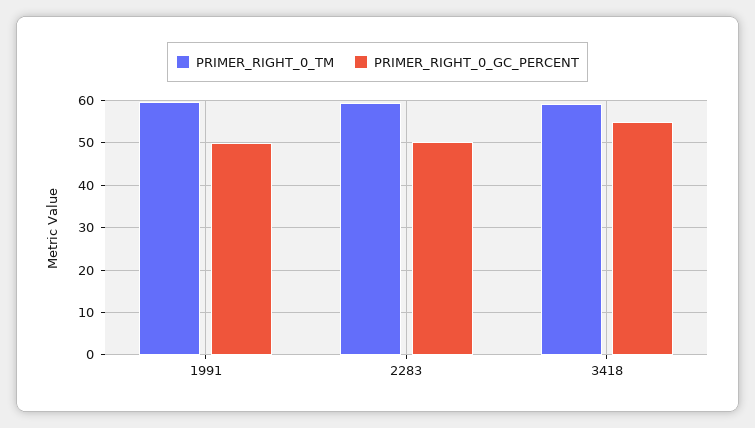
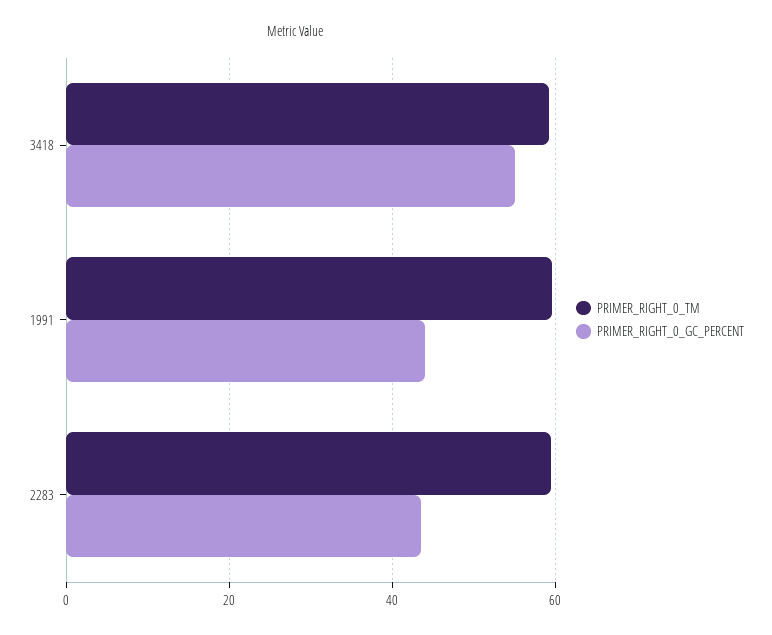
PRIMER_RIGHT_0_GC_PERCENT, 1991: 50 -> 44
PRIMER_RIGHT_0_GC_PERCENT, 2283: 50 -> 44

